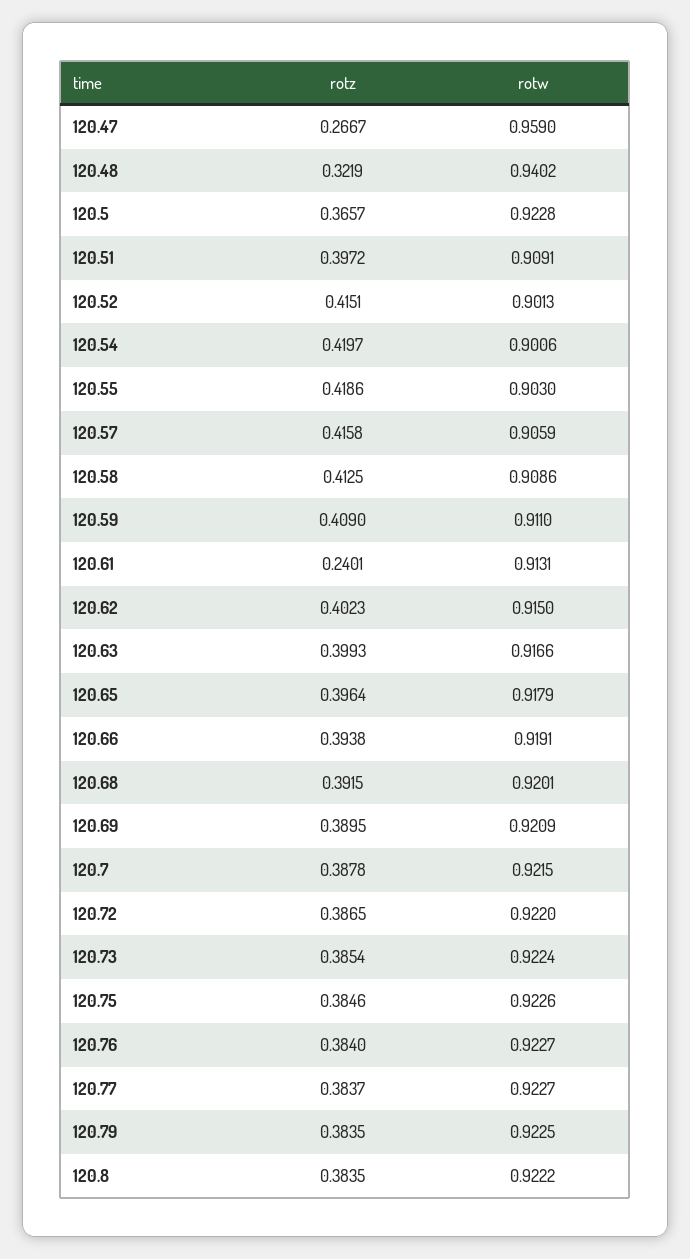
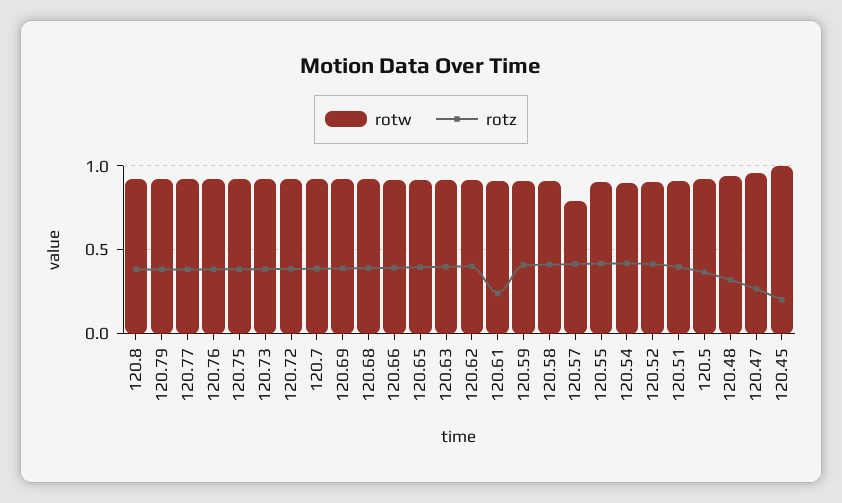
rotw, 120.57: 0.9059 -> 0.8
rotw, 120.45: none -> 1
rotz, 120.45: none -> 0.2

